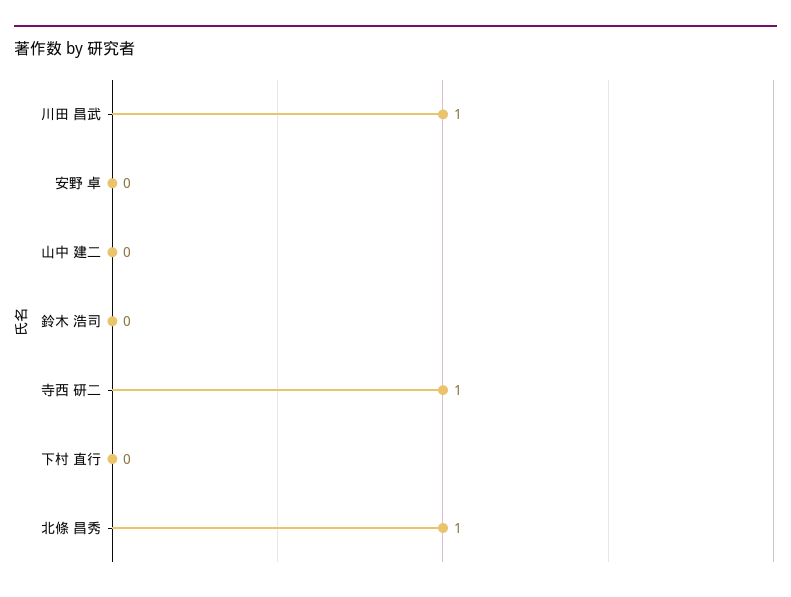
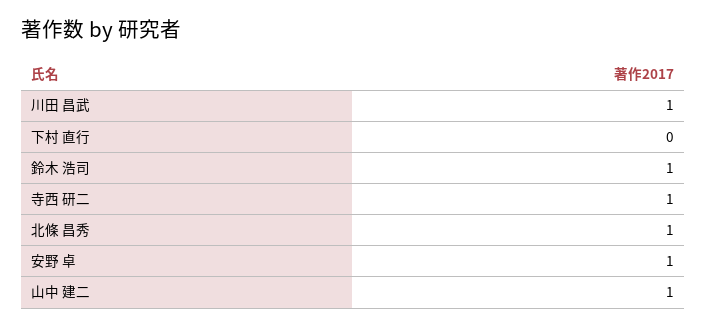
安野 卓: 0 -> 1
山中 建二: 0 -> 1
鈴木 浩司: 0 -> 1

